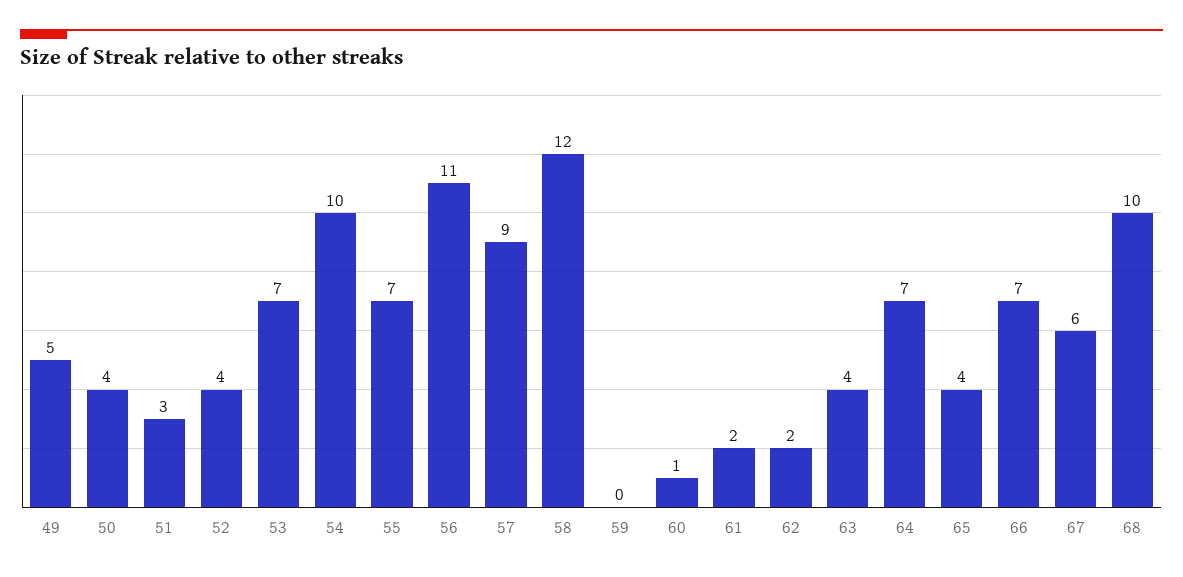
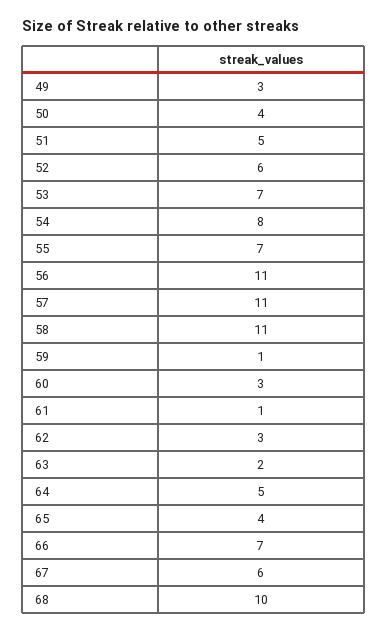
49: 5 -> 3
51: 3 -> 5
52: 4 -> 6
54: 10 -> 8
57: 9 -> 11
58: 12 -> 11
59: 0 -> 1
60: 1 -> 3
61: 2 -> 1
62: 2 -> 3
63: 4 -> 2
64: 7 -> 5

